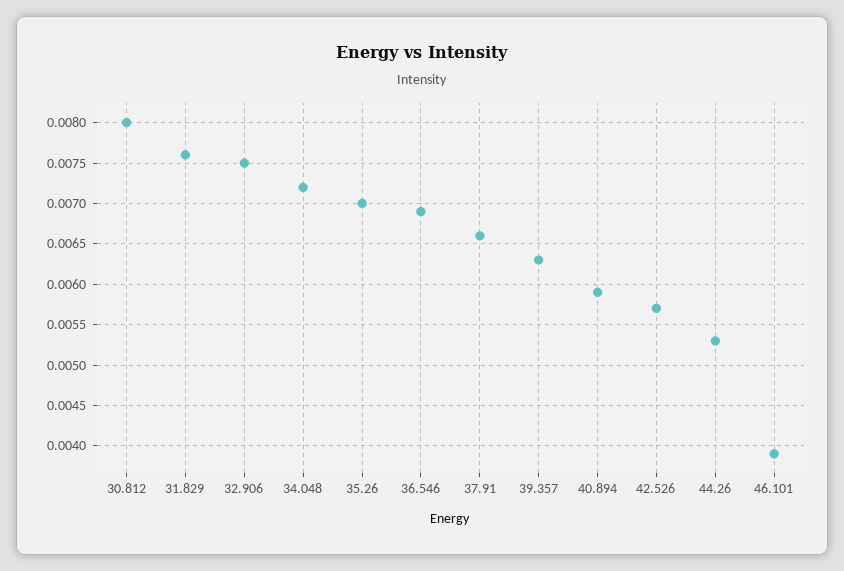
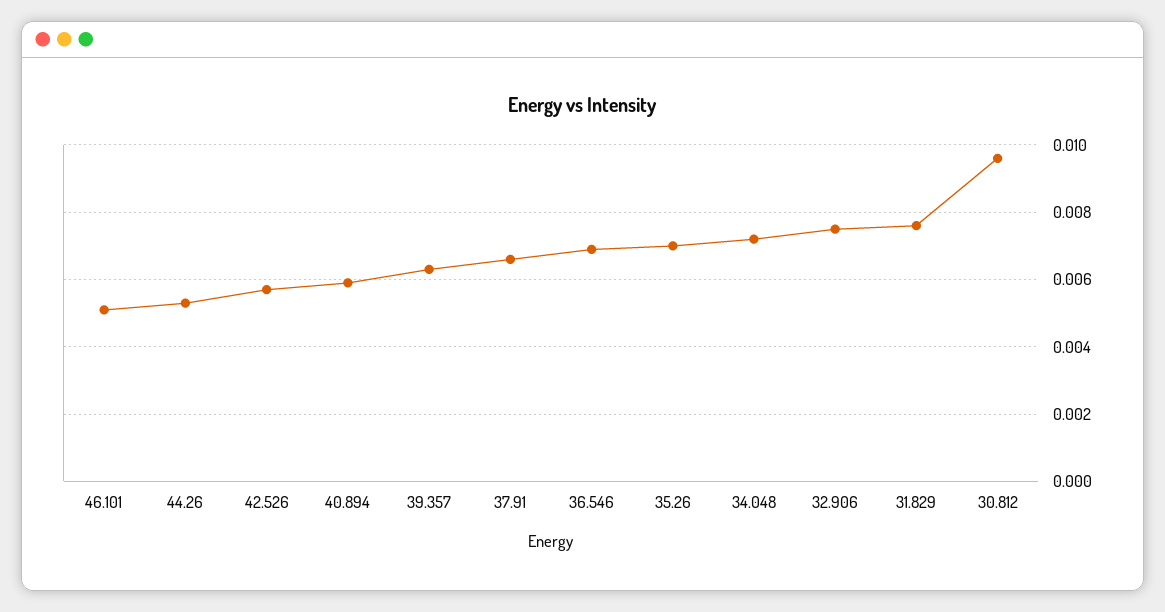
30.812: 0.008 -> 0.0095
46.101: 0.0039 -> 0.005

